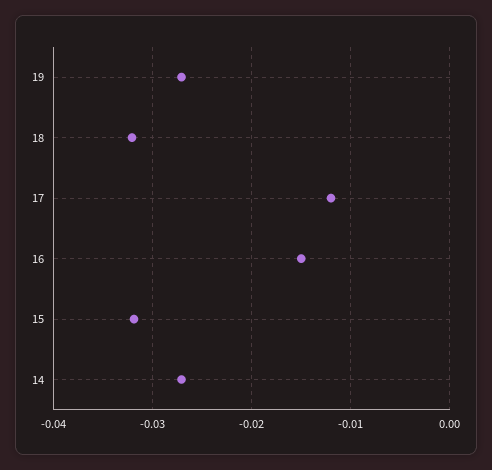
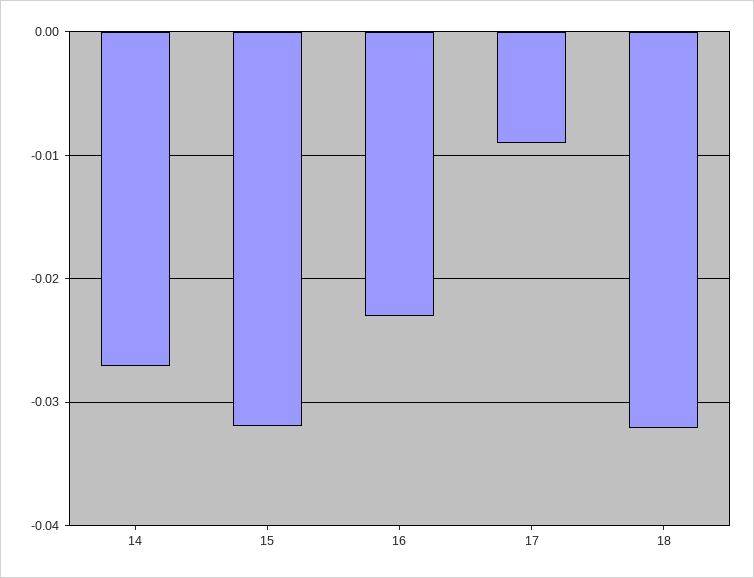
19: -0.027 -> none
17: -0.012 -> -0.009
16: -0.015 -> -0.023

